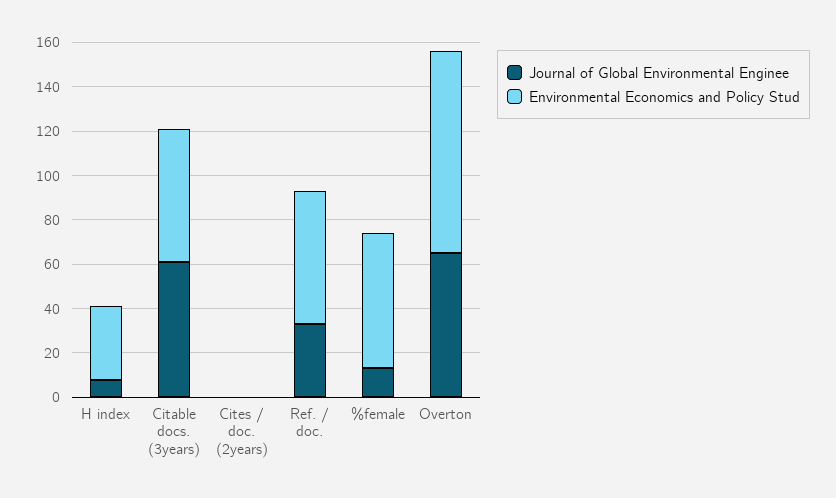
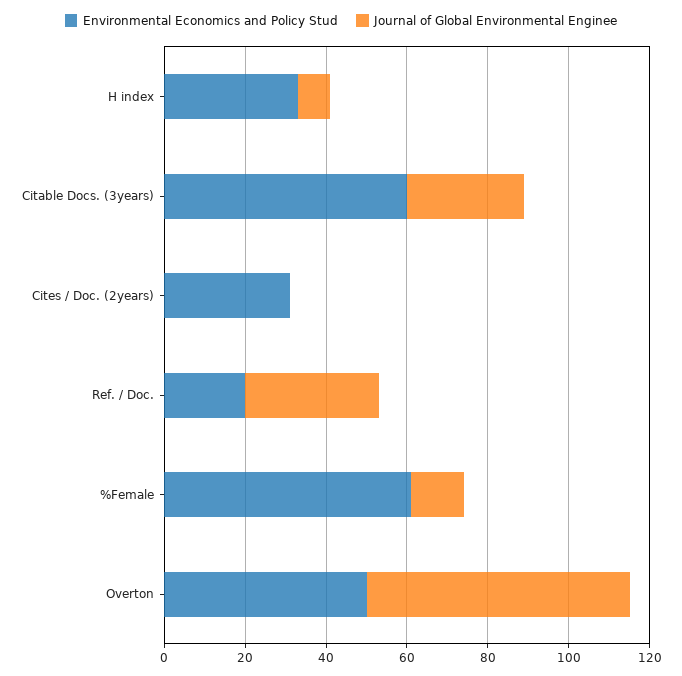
Journal of Global Environmental Enginee, Citable docs. (3years): 60 -> 30
Environmental Economics and Policy Stud, Cites / doc. (2years): 0 -> 30
Environmental Economics and Policy Stud, Ref. / doc.: 60 -> 20
Environmental Economics and Policy Stud, Overton: 90 -> 50

